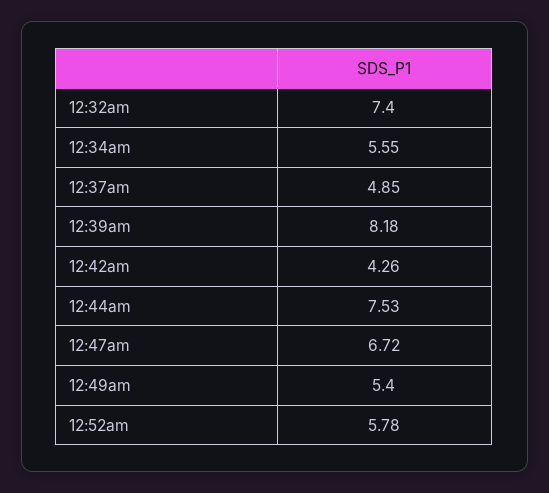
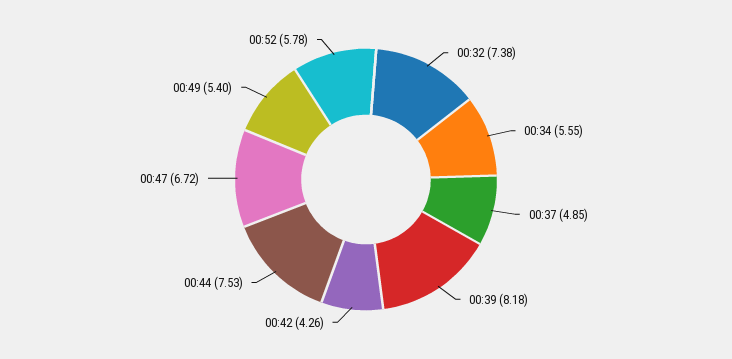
12:32am: 7.4 -> 7.38

